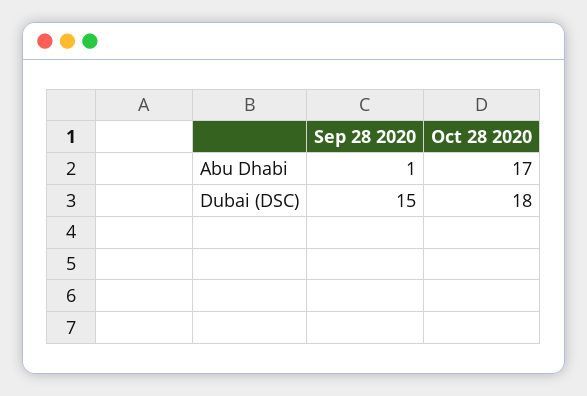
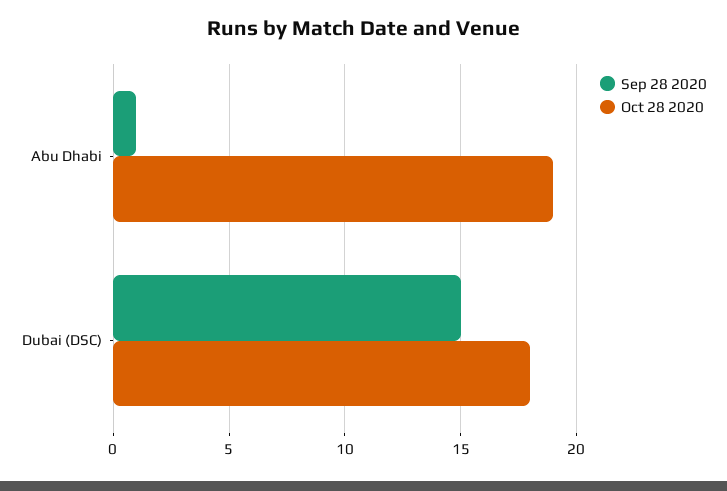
Oct 28 2020, Abu Dhabi: 17 -> 19

